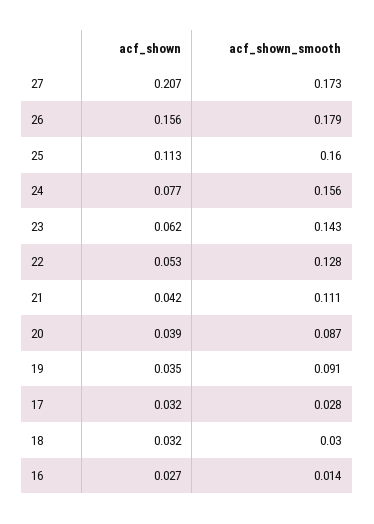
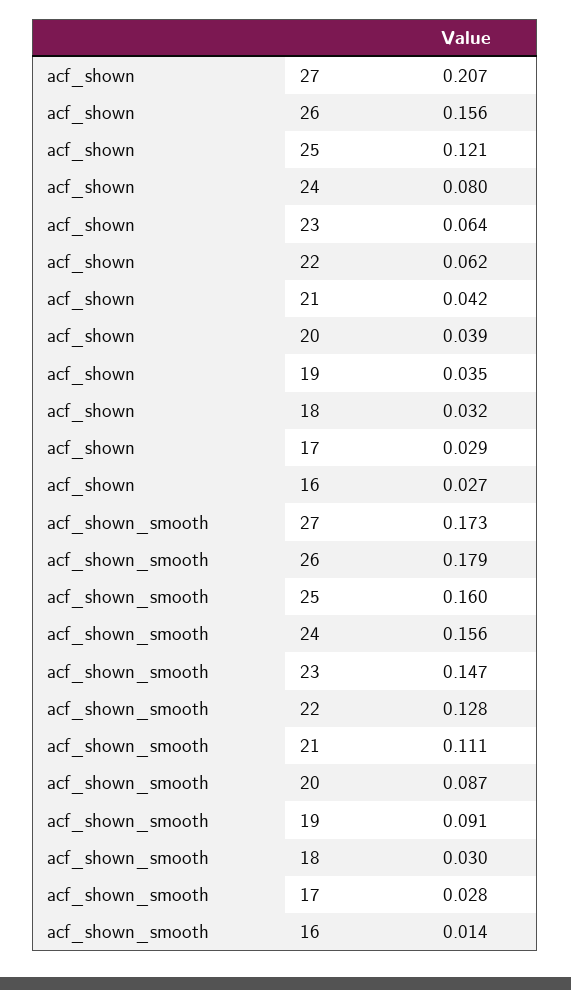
acf_shown, 25: 0.113 -> 0.121
acf_shown, 24: 0.077 -> 0.08
acf_shown, 23: 0.062 -> 0.064
acf_shown_smooth, 23: 0.143 -> 0.147
acf_shown, 22: 0.053 -> 0.062
acf_shown, 17: 0.032 -> 0.029

